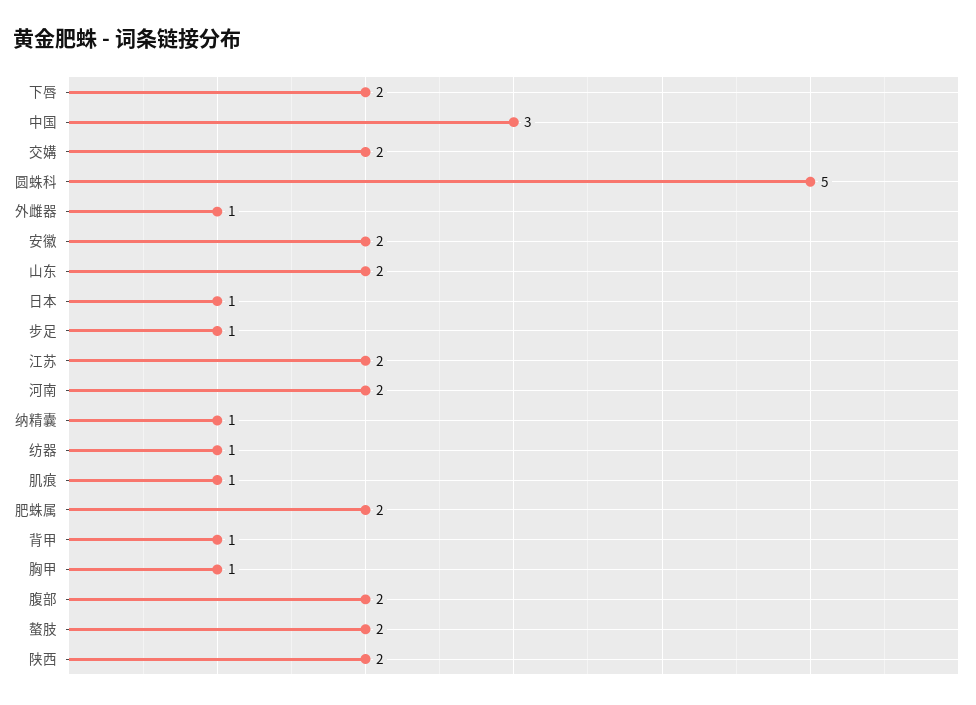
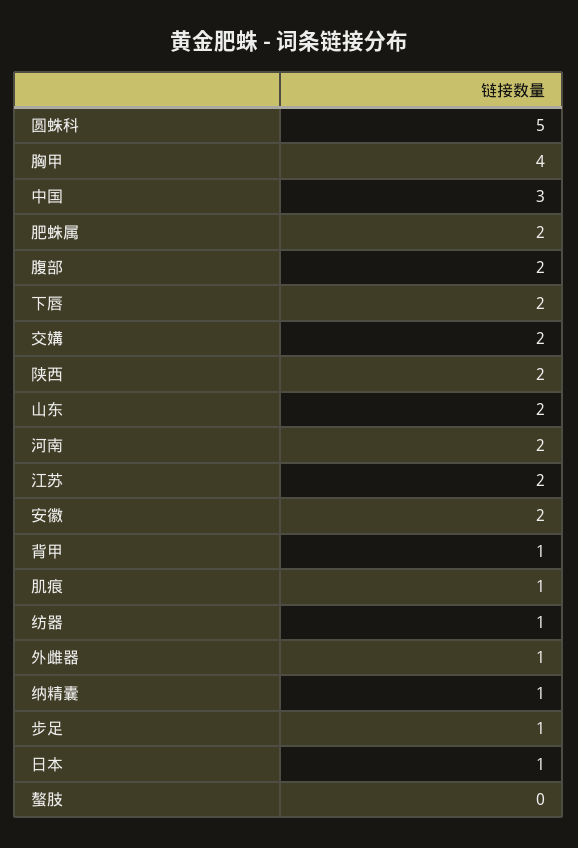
胸甲: 1 -> 4
螯肢: 2 -> 0

